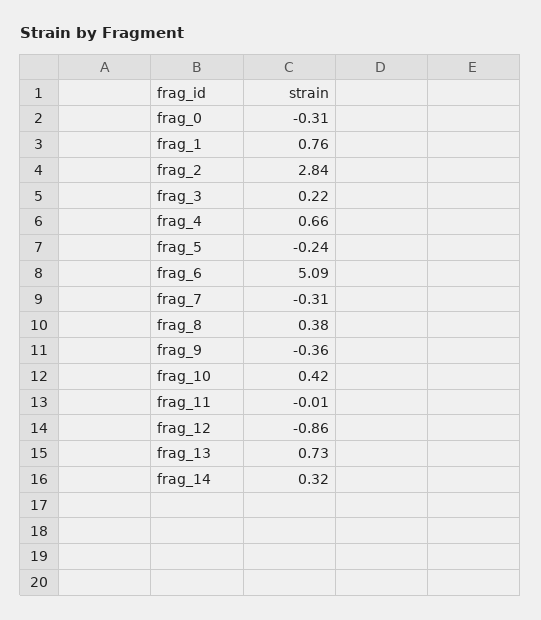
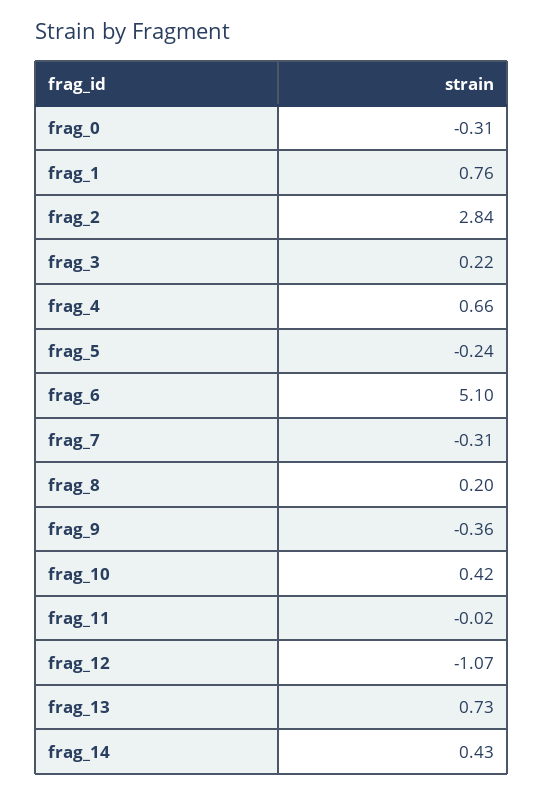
frag_6: 5.09 -> 5.1
frag_8: 0.38 -> 0.2
frag_11: -0.01 -> -0.02
frag_12: -0.86 -> -1.07
frag_14: 0.32 -> 0.43

